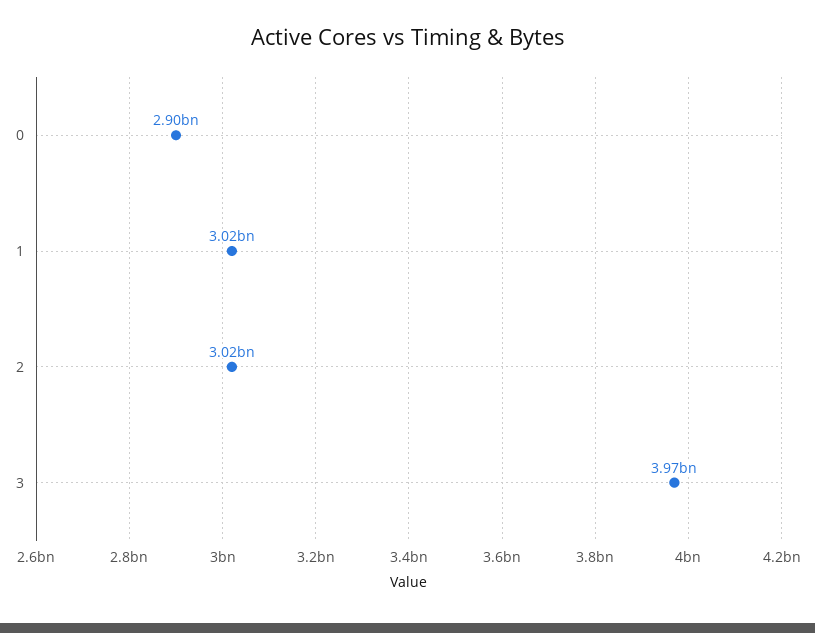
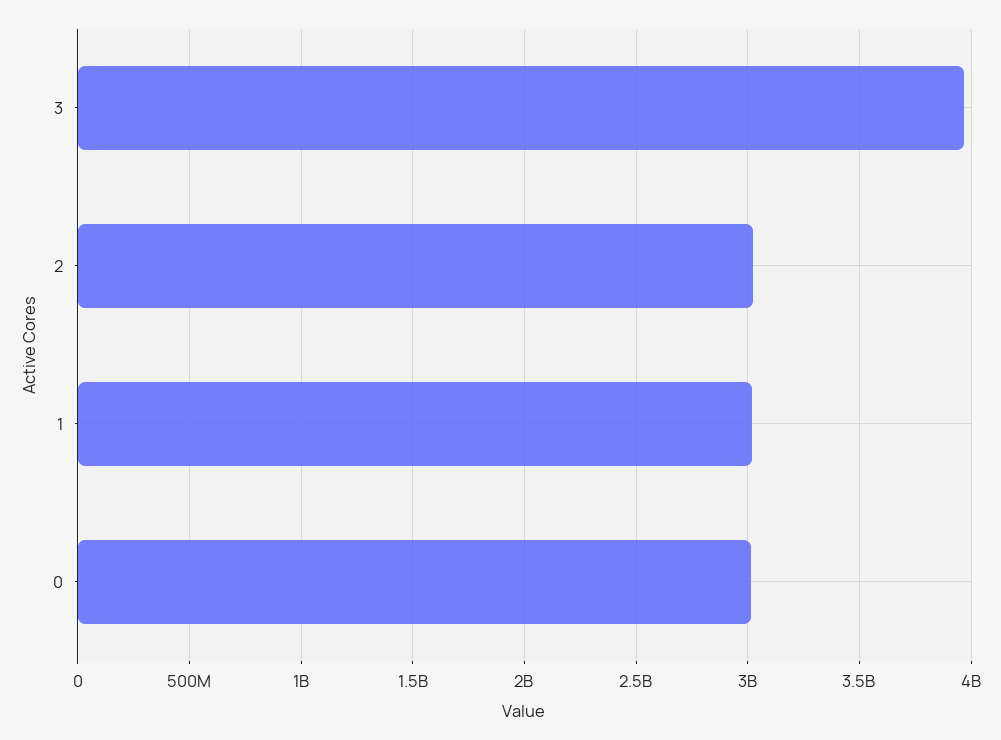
0: 2900000000 -> 3000000000

